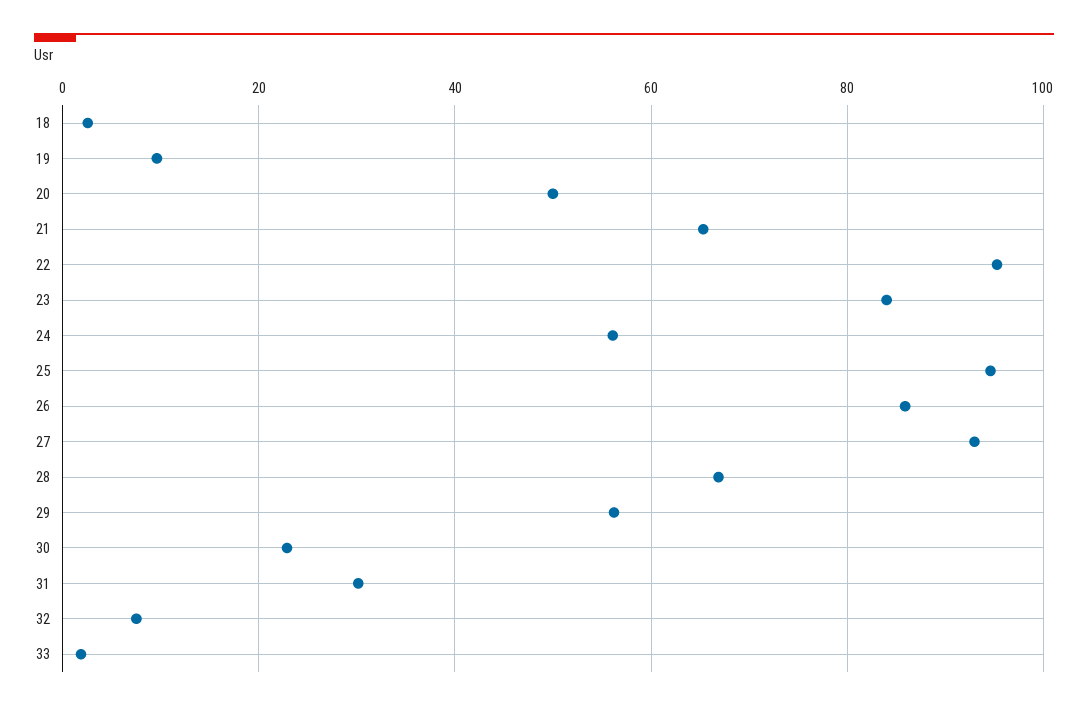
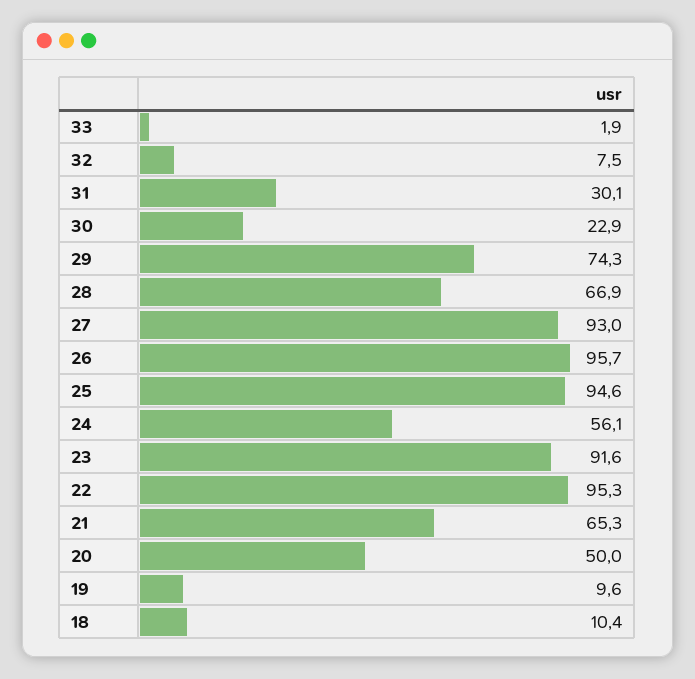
18: 2 -> 10.4
23: 84 -> 91.6
26: 86 -> 95.7
29: 56 -> 74.3

